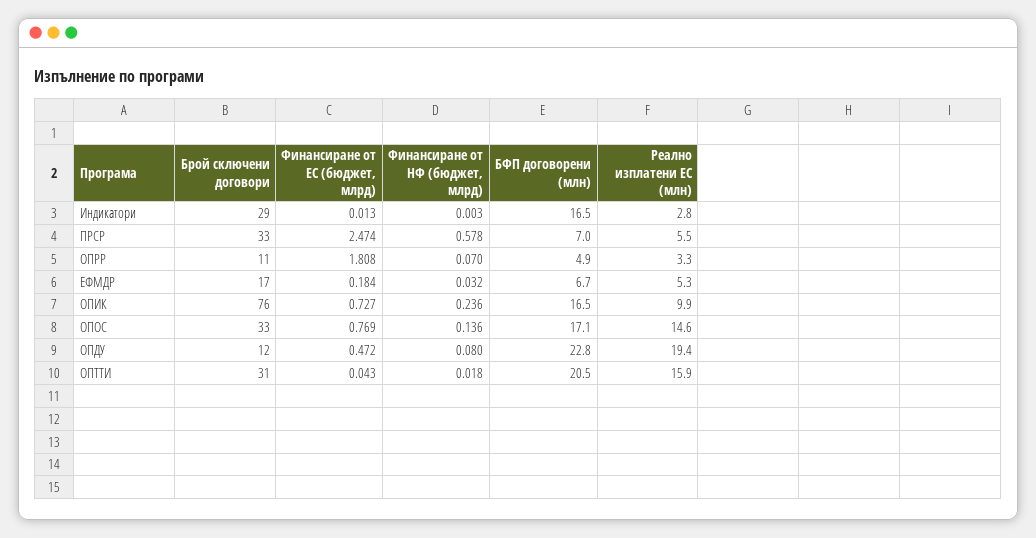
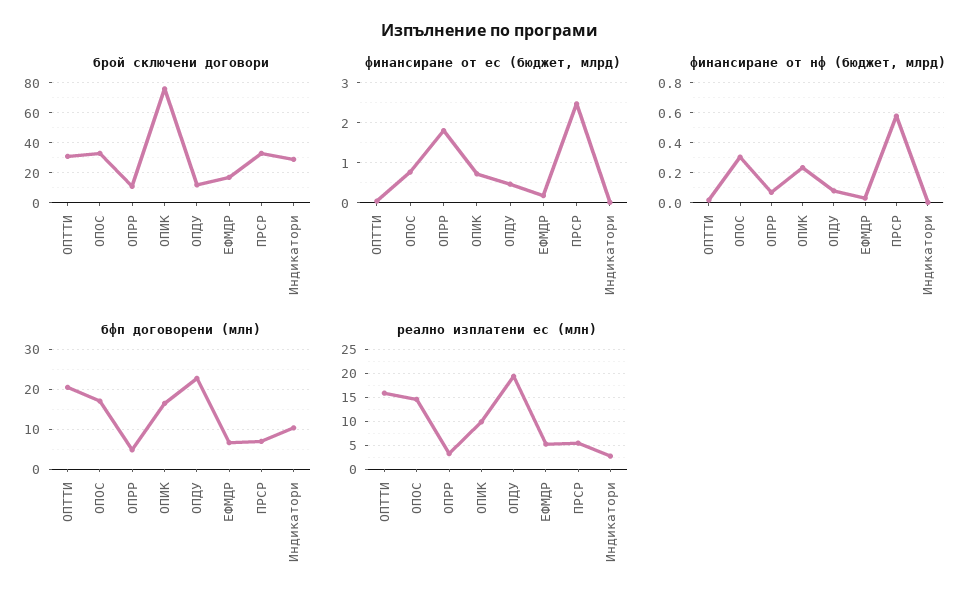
БФП договорени (млн), Индикатори: 16.5 -> 10
Финансиране от НФ (бюджет, млрд), ОПОС: 0.136 -> 0.3

